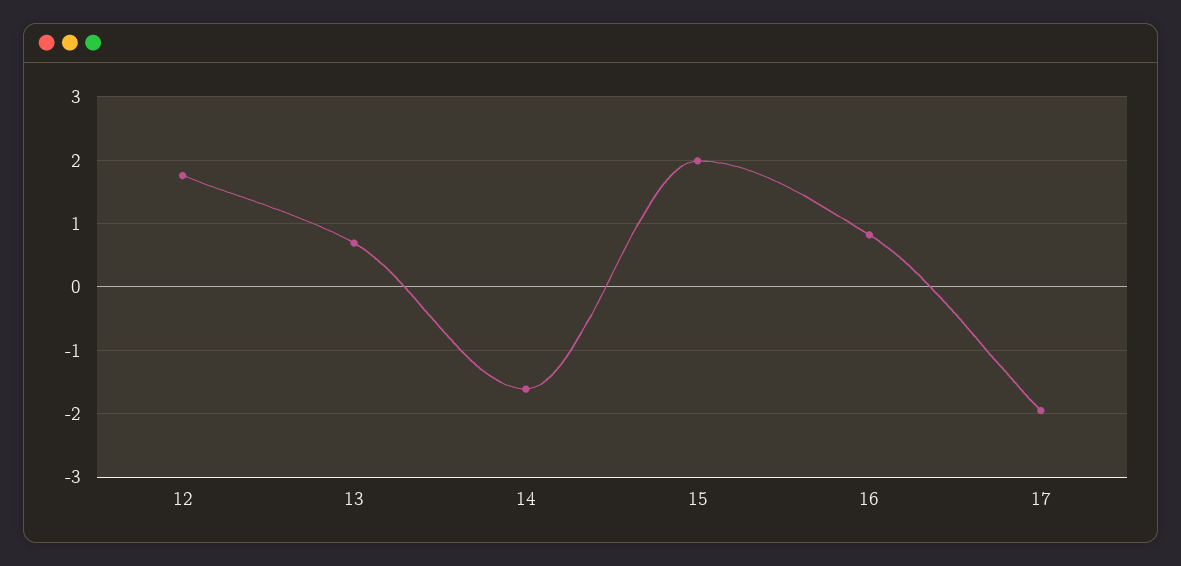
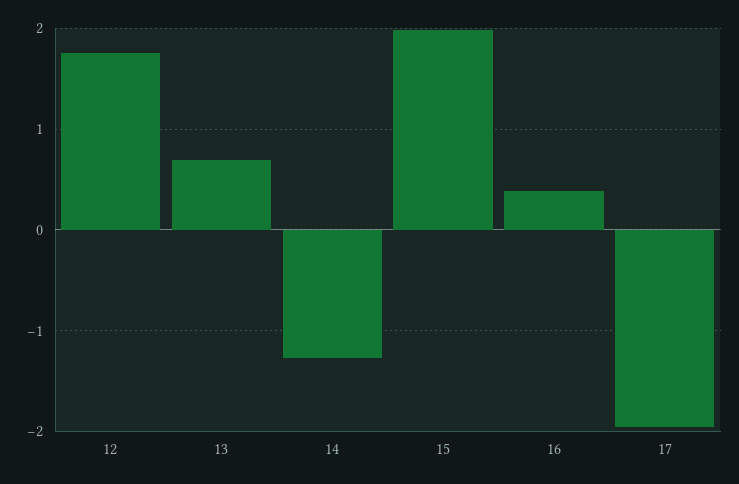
14: -1.6 -> -1.3
16: 0.8 -> 0.4

